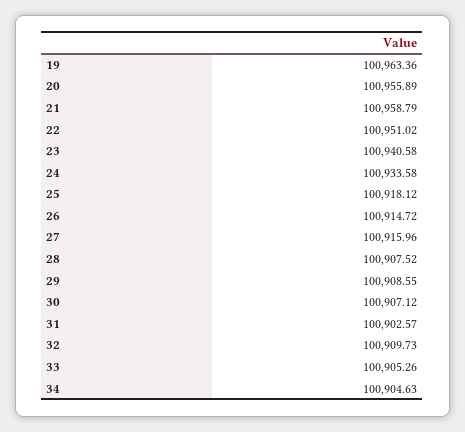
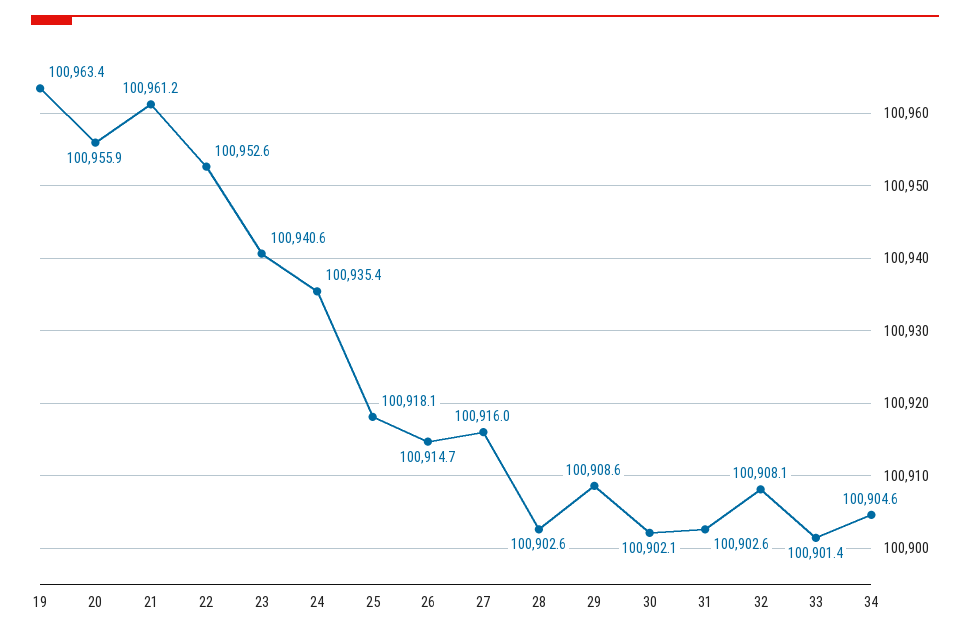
21: 100958.79 -> 100961.2
22: 100951.02 -> 100952.6
24: 100933.58 -> 100935.4
28: 100907.52 -> 100902.6
30: 100907.12 -> 100902.1
32: 100909.73 -> 100908.1
33: 100905.26 -> 100901.4

